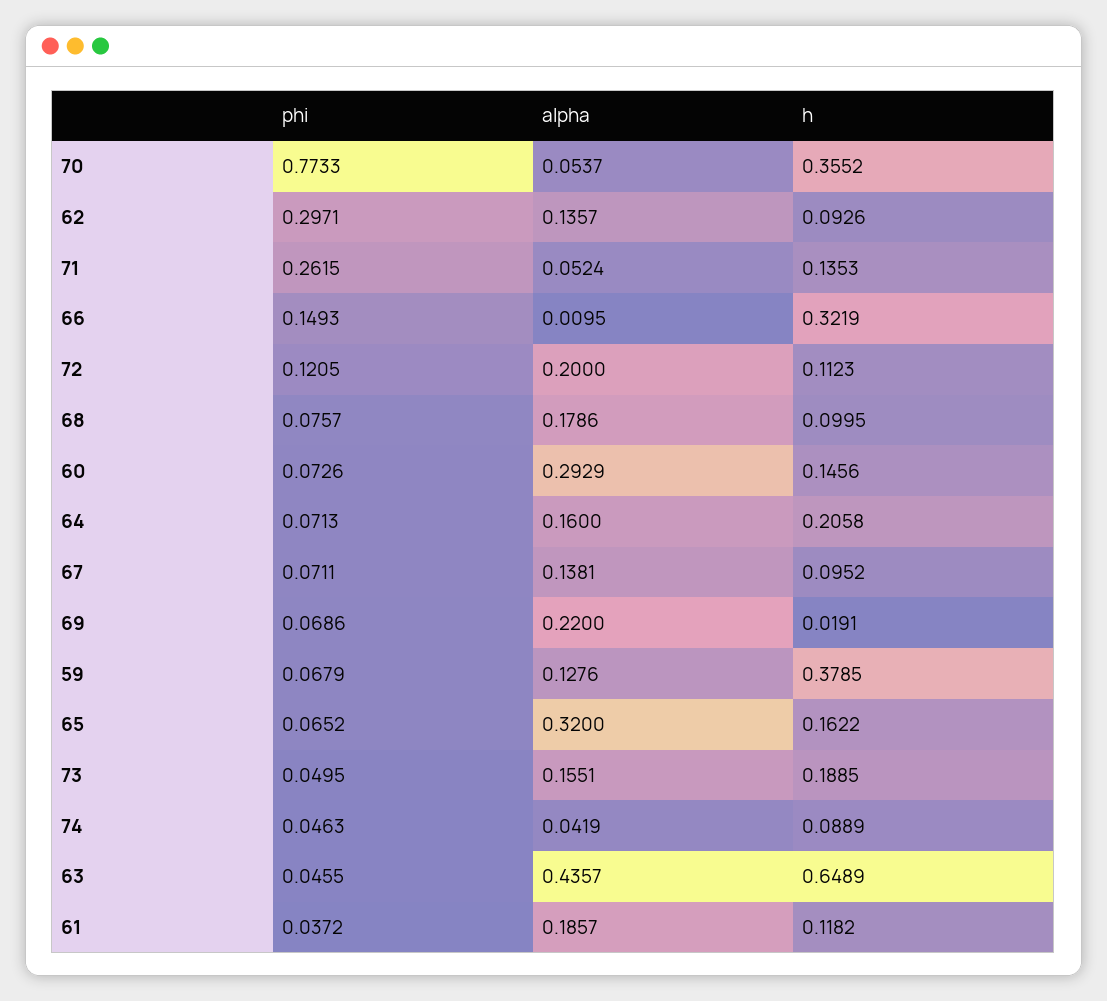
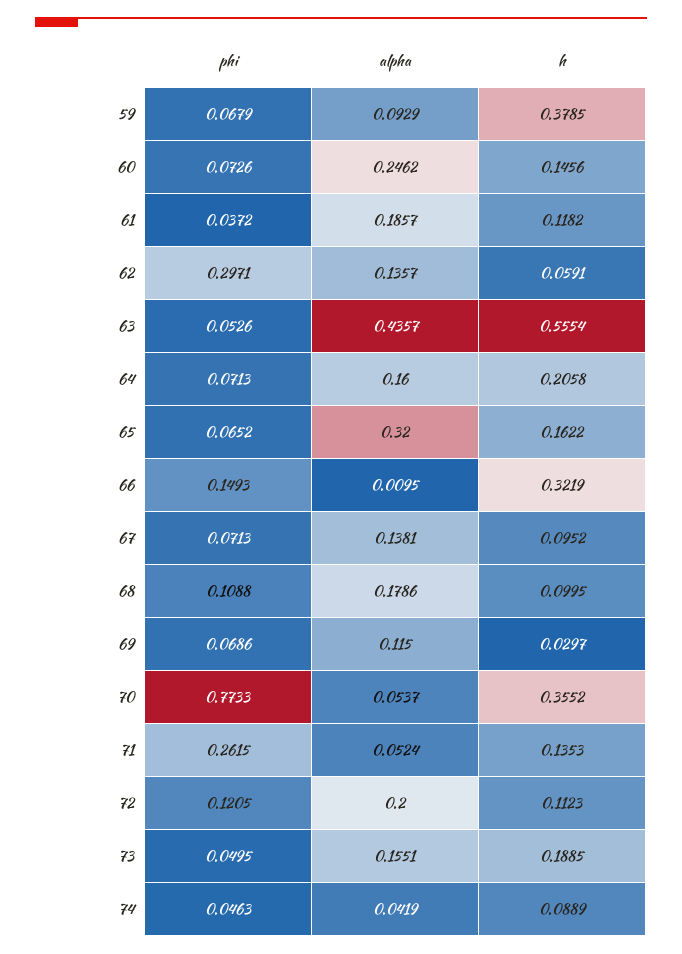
h, 62: 0.0926 -> 0.0591
phi, 68: 0.0757 -> 0.1088
alpha, 60: 0.2929 -> 0.2462
phi, 67: 0.0711 -> 0.0713
alpha, 69: 0.22 -> 0.115
h, 69: 0.0191 -> 0.0297
alpha, 59: 0.1276 -> 0.0929
phi, 63: 0.0455 -> 0.0526
h, 63: 0.6489 -> 0.5554

